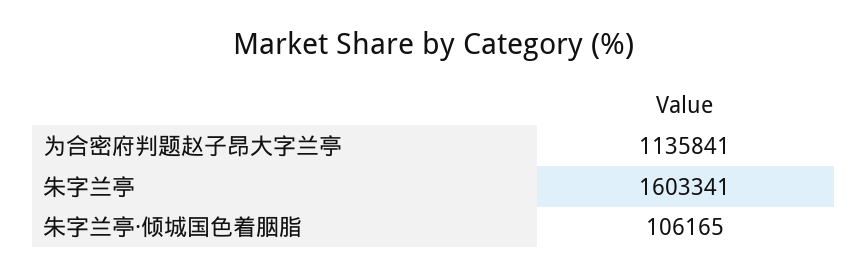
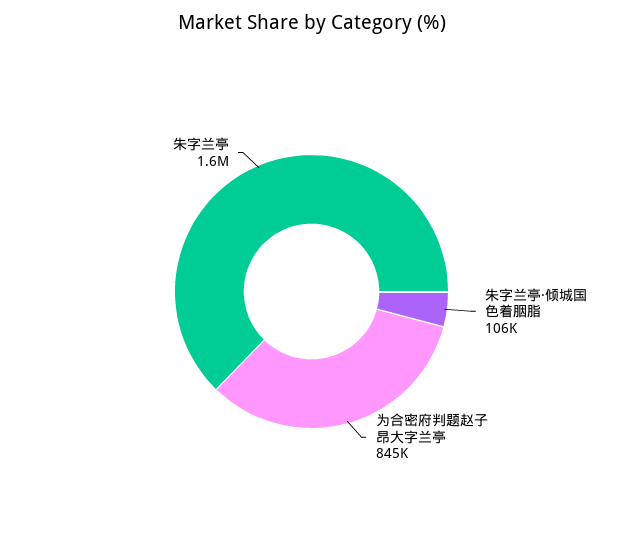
为合密府判题赵子昂大字兰亭: 1135841 -> 845000

